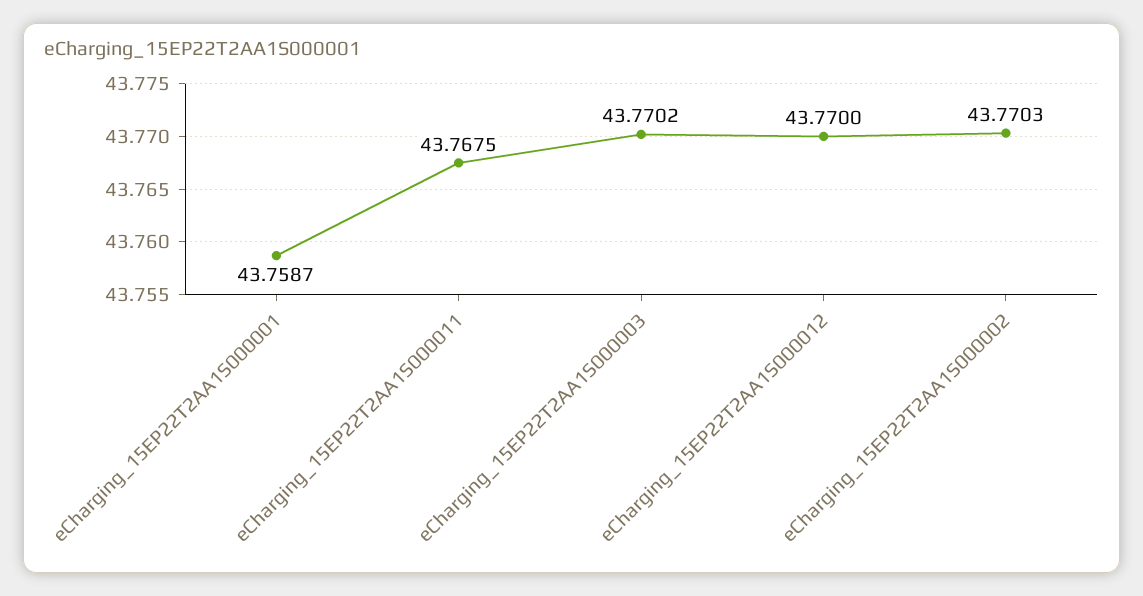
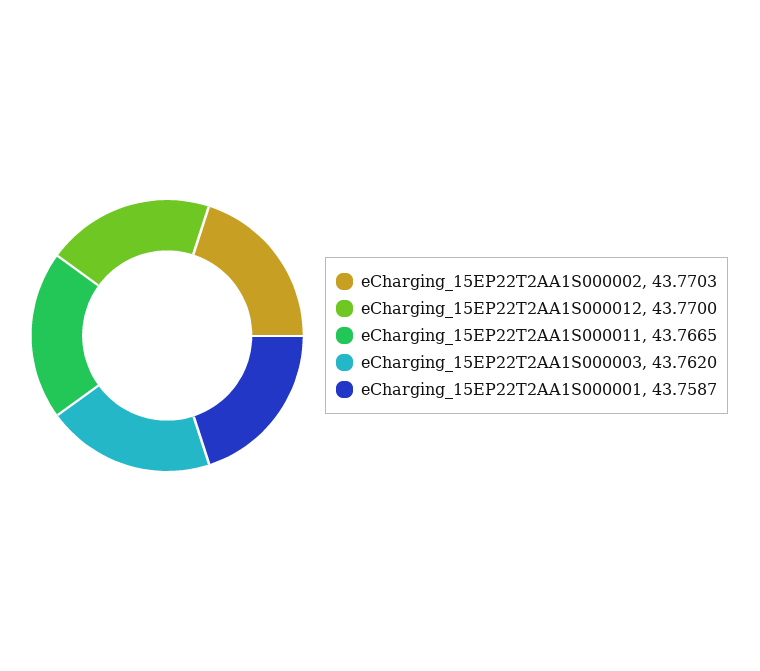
eCharging_15EP22T2AA1S000011: 43.7675 -> 43.7665
eCharging_15EP22T2AA1S000003: 43.7702 -> 43.762

